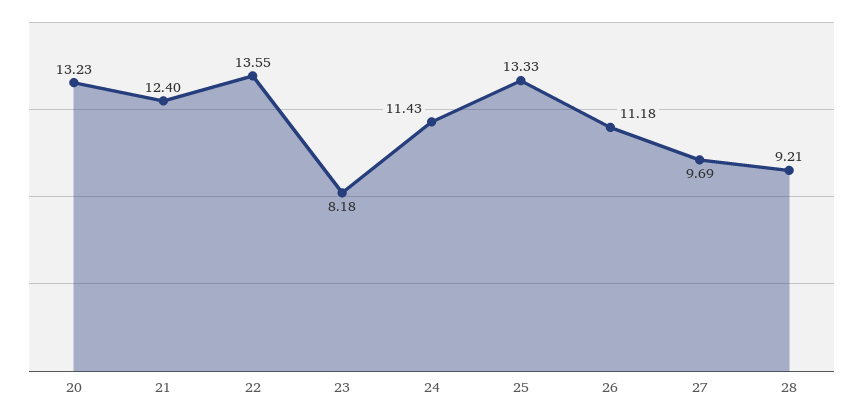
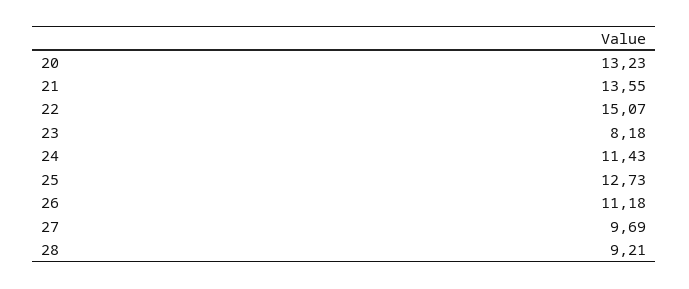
21: 12.4 -> 13.55
22: 13.55 -> 15.07
25: 13.33 -> 12.73

